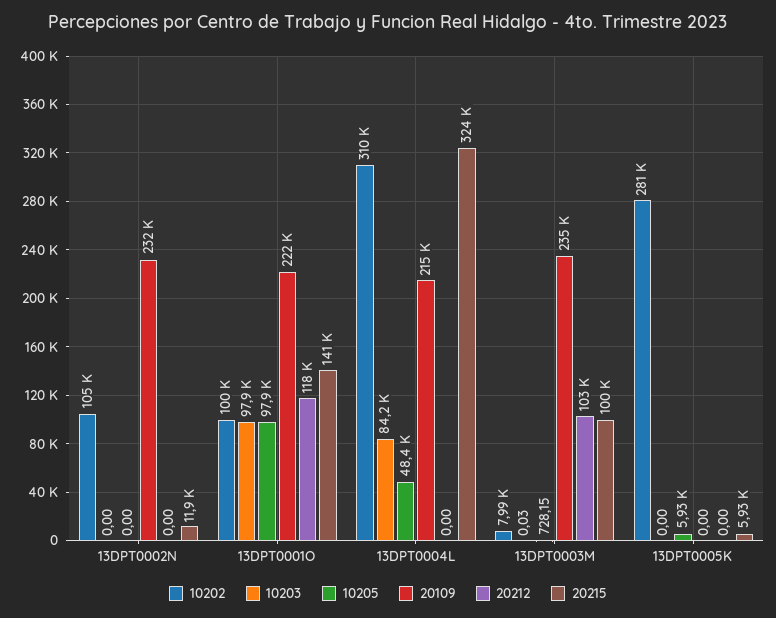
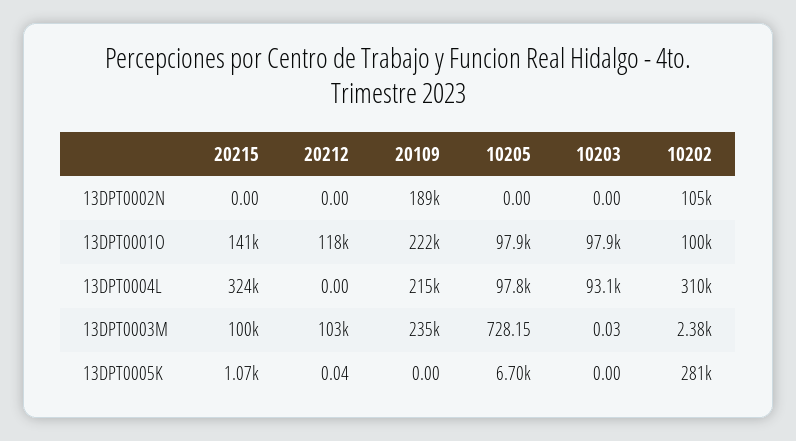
20109, 13DPT0002N: 232000 -> 189000
20215, 13DPT0002N: 11900 -> 0
10203, 13DPT0004L: 84200 -> 93100
10205, 13DPT0004L: 48400 -> 97800
10202, 13DPT0003M: 7990 -> 2380
10205, 13DPT0005K: 5930 -> 6700
20212, 13DPT0005K: 0 -> 0.04
20215, 13DPT0005K: 5930 -> 1070

